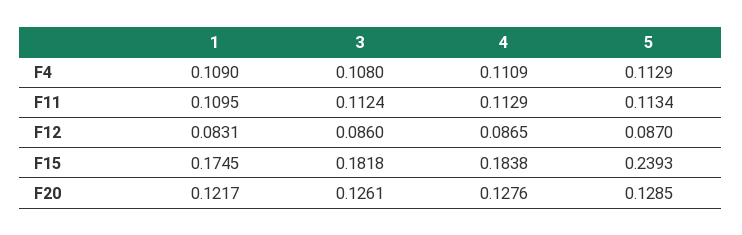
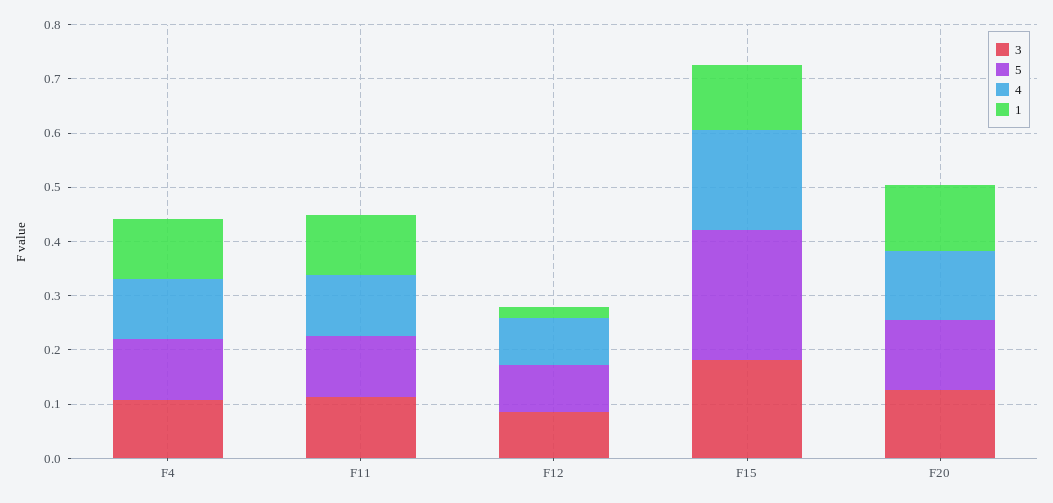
1, F12: 0.0831 -> 0.02
1, F15: 0.1745 -> 0.12

